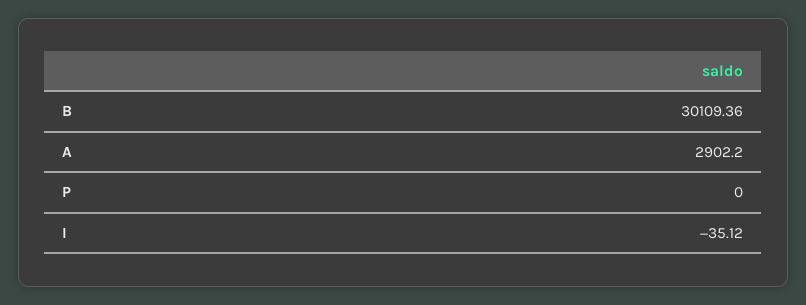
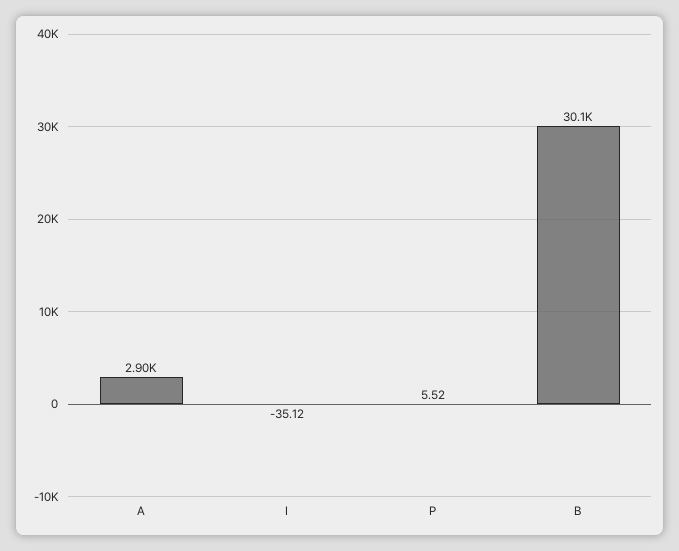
P: 0 -> 5.52

